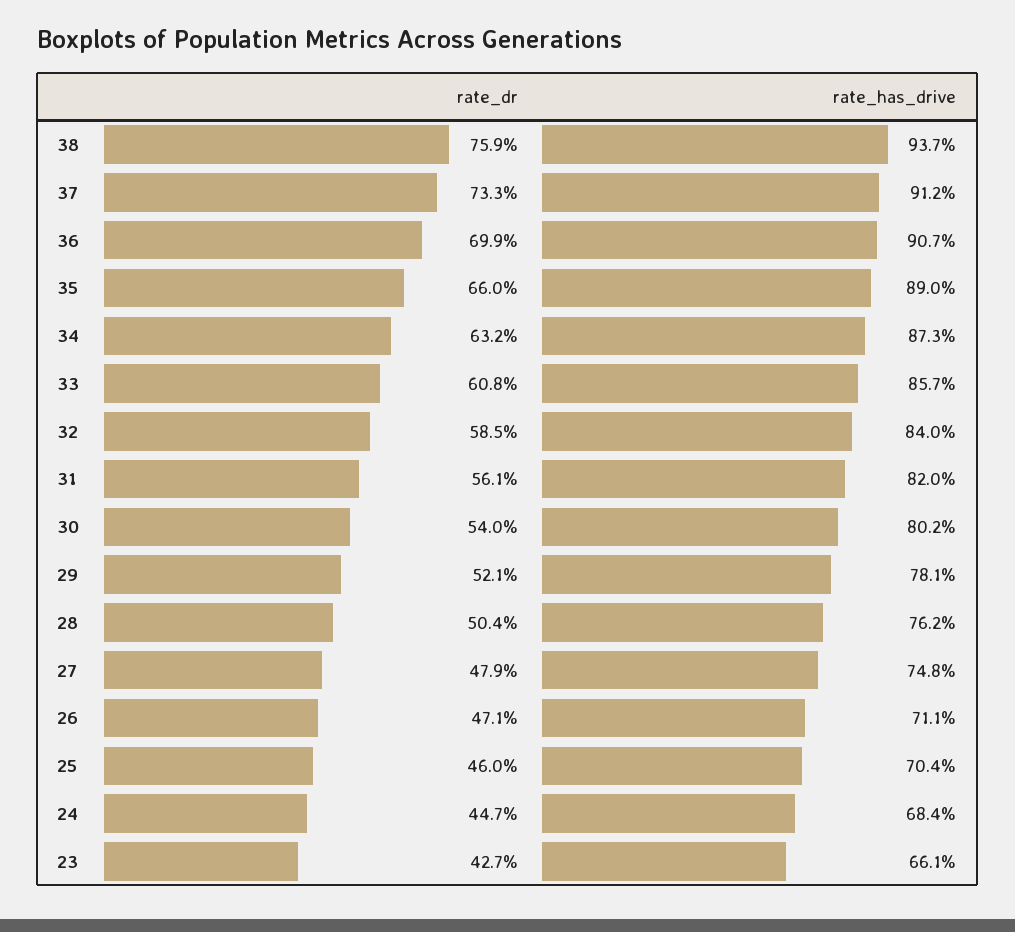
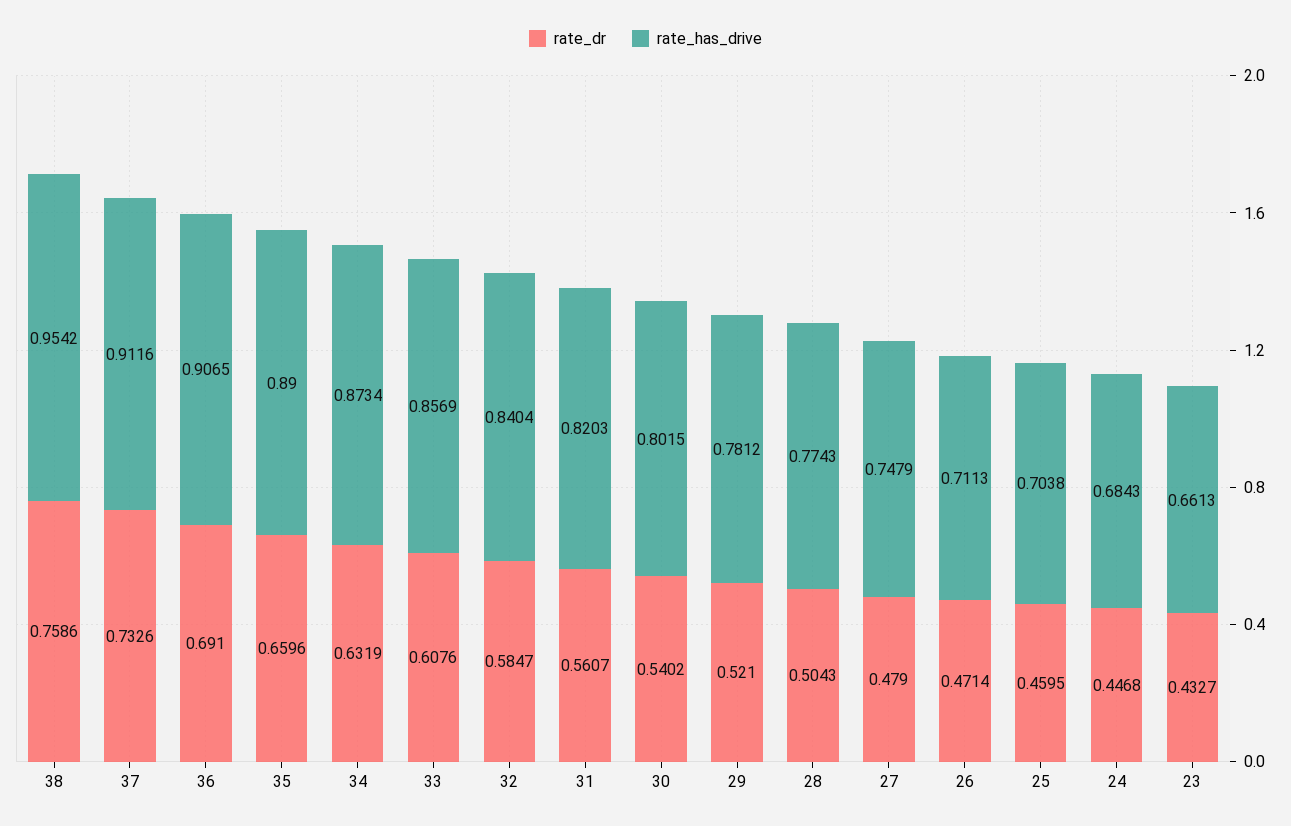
rate_has_drive, 38: 0.937 -> 0.9542
rate_dr, 36: 0.699 -> 0.691
rate_has_drive, 28: 0.762 -> 0.7743
rate_dr, 23: 0.427 -> 0.4327

